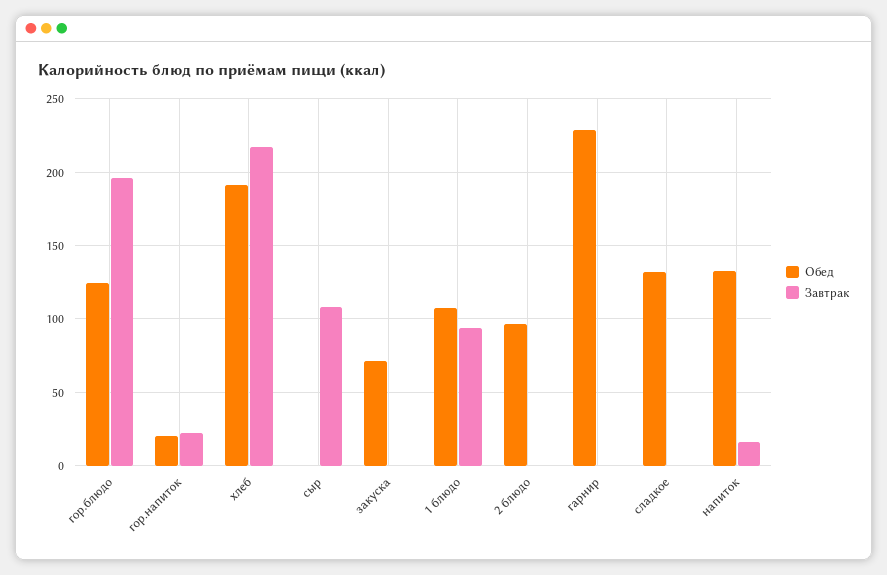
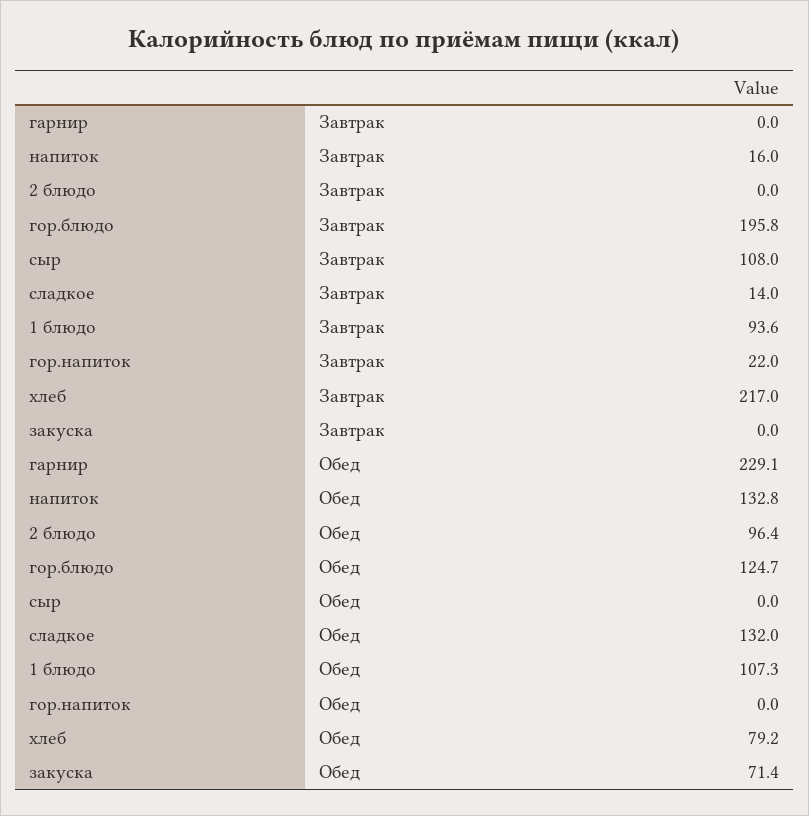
Обед, гор.напиток: 20 -> 0
Обед, хлеб: 190 -> 79.2
Завтрак, сладкое: 0 -> 14

